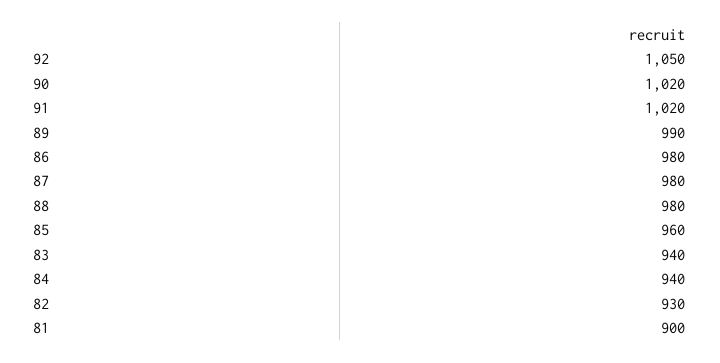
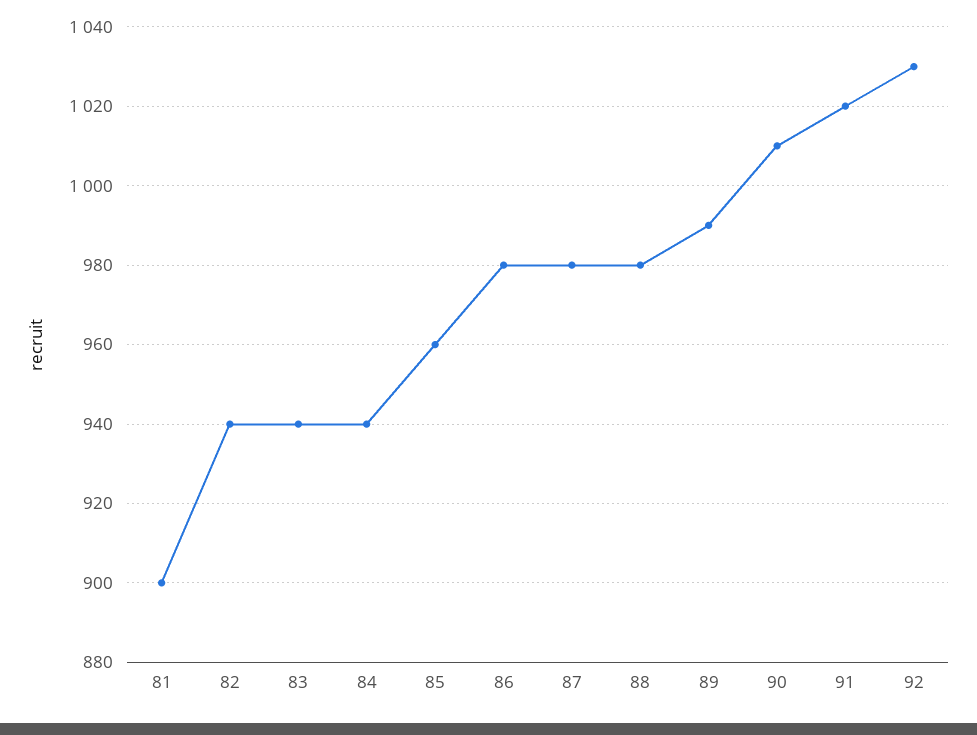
92: 1050 -> 1030
90: 1020 -> 1010
82: 930 -> 940

